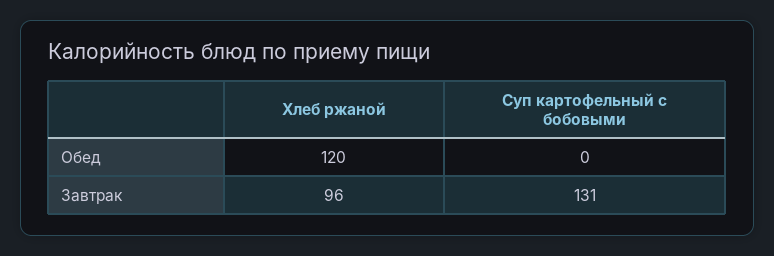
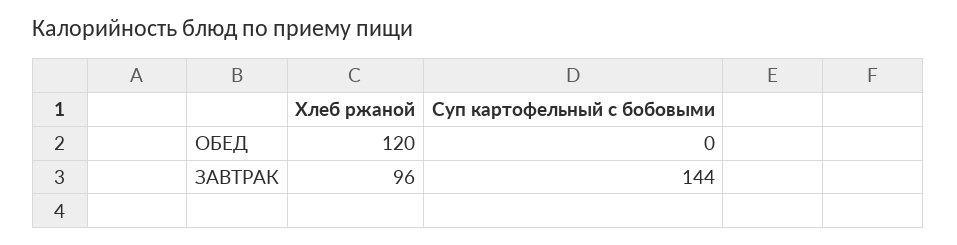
Суп картофельный с бобовыми, Завтрак: 131 -> 144

